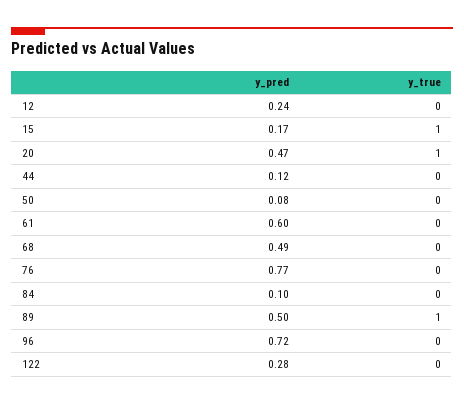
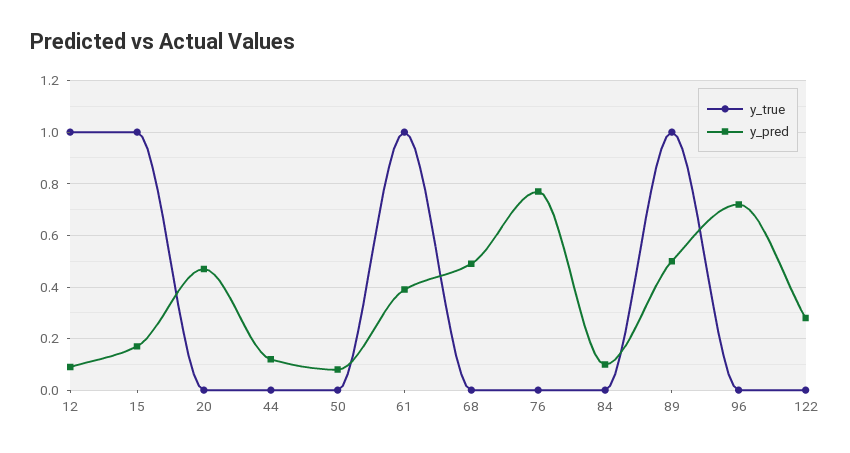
y_pred, 12: 0.24 -> 0.1
y_true, 12: 0 -> 1
y_true, 20: 1 -> 0
y_pred, 61: 0.6 -> 0.4
y_true, 61: 0 -> 1

